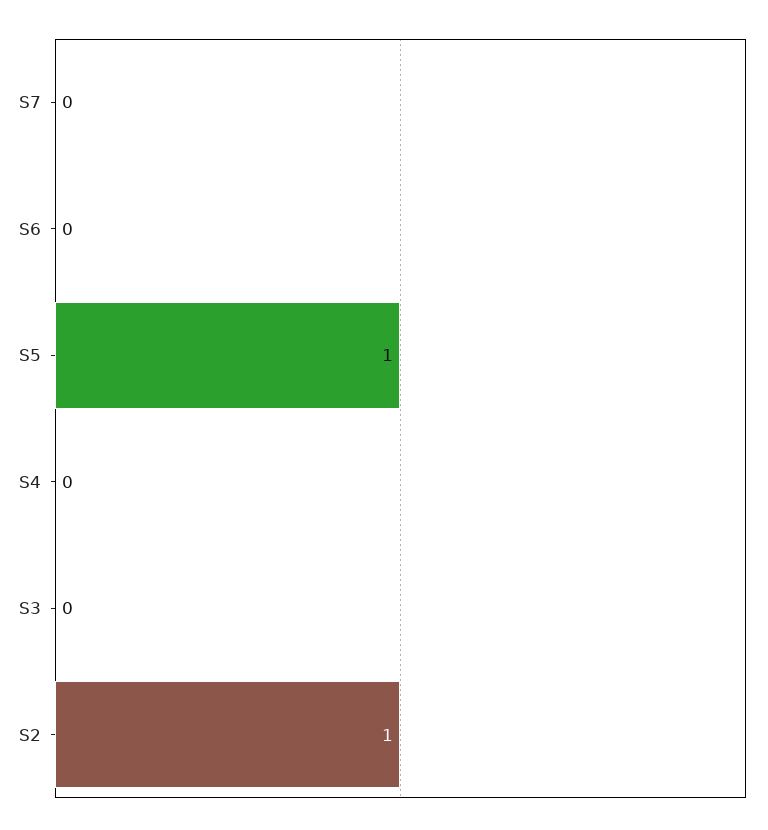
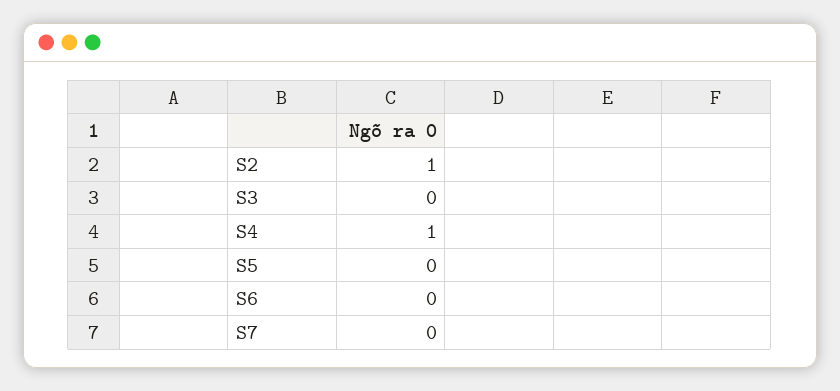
S5: 1 -> 0
S4: 0 -> 1

